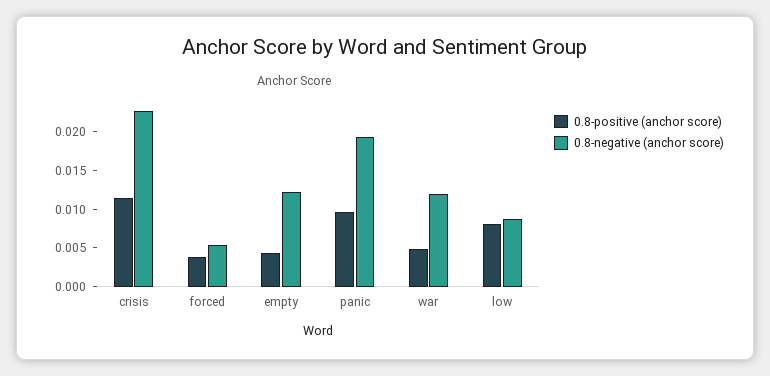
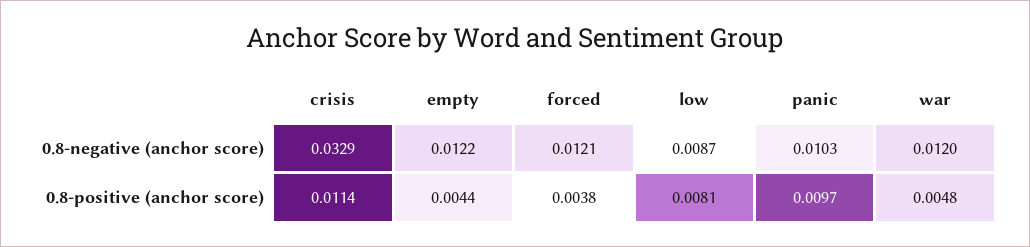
0.8-negative (anchor score), crisis: 0.0225 -> 0.0329
0.8-negative (anchor score), forced: 0.005 -> 0.0121
0.8-negative (anchor score), panic: 0.02 -> 0.0103

